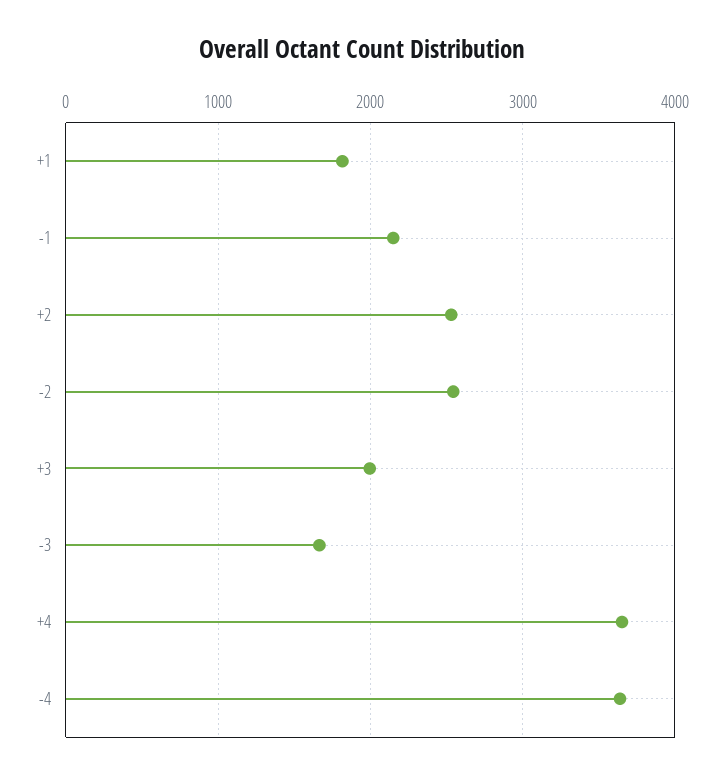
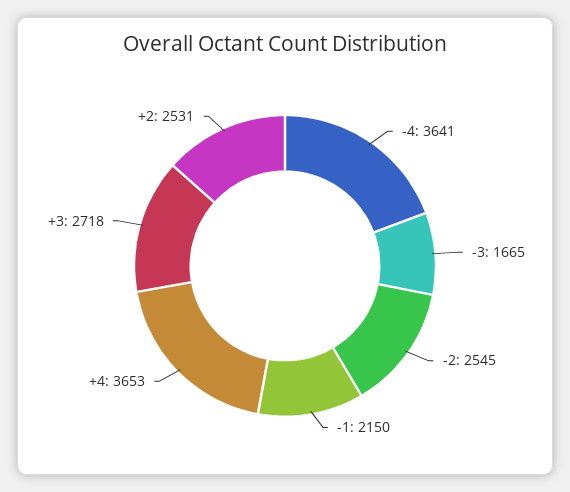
+1: 1800 -> none
+3: 2000 -> 2718

